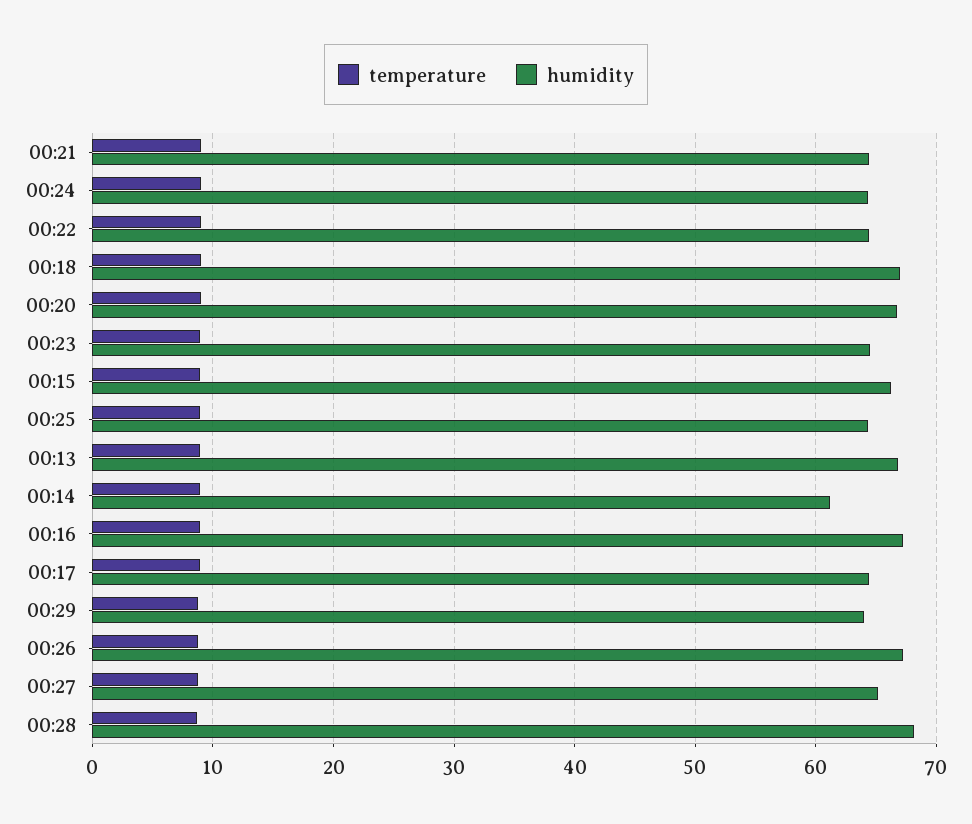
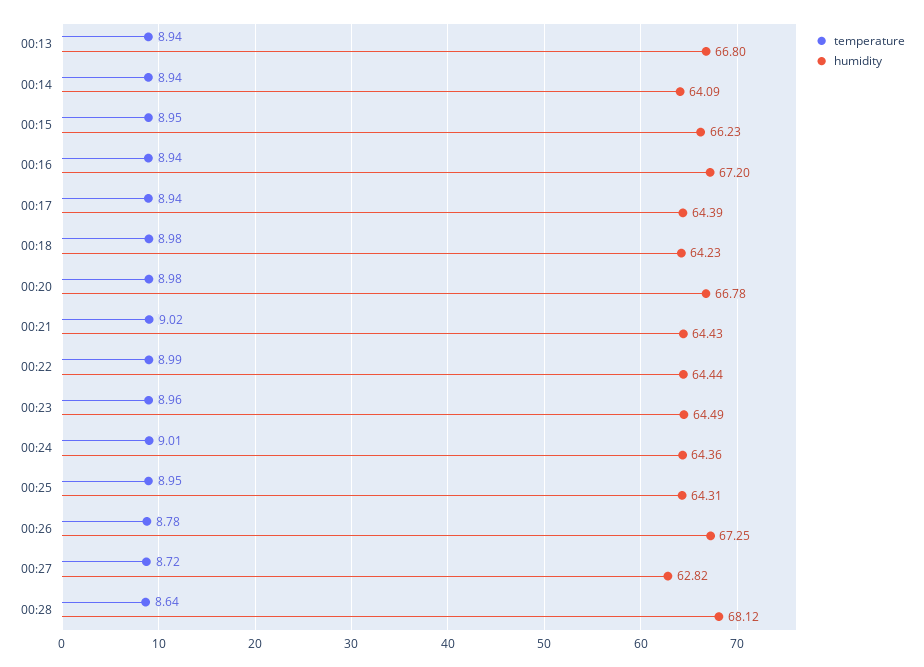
humidity, 00:18: 67 -> 64.23
humidity, 00:14: 61 -> 64.09
temperature, 00:29: 9 -> none
humidity, 00:29: 64 -> none
humidity, 00:27: 65 -> 62.82

